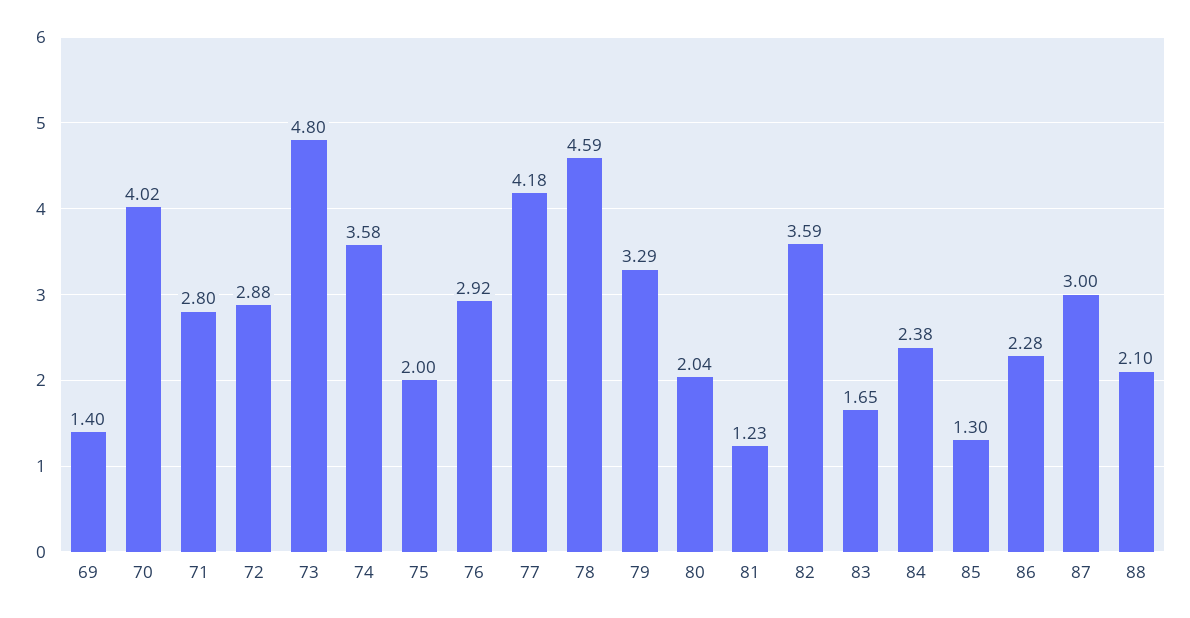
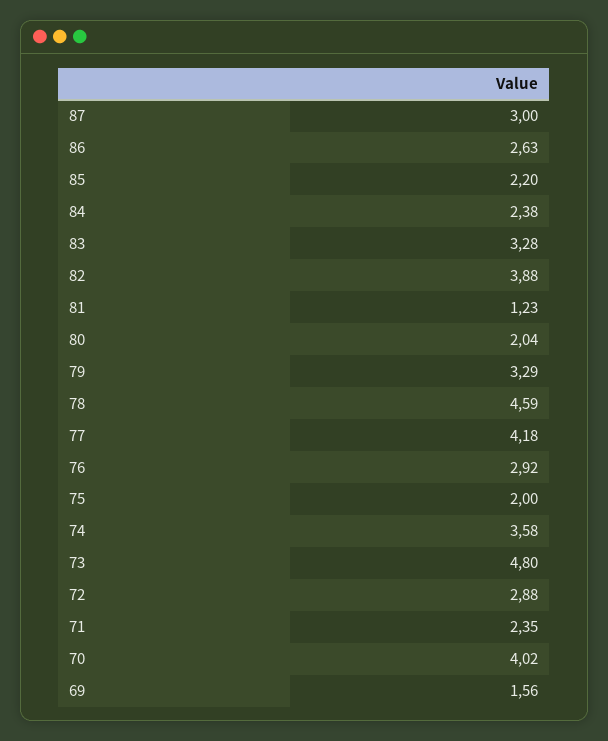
69: 1.4 -> 1.56
71: 2.8 -> 2.35
82: 3.59 -> 3.88
83: 1.65 -> 3.28
85: 1.3 -> 2.2
86: 2.28 -> 2.63
88: 2.1 -> none

